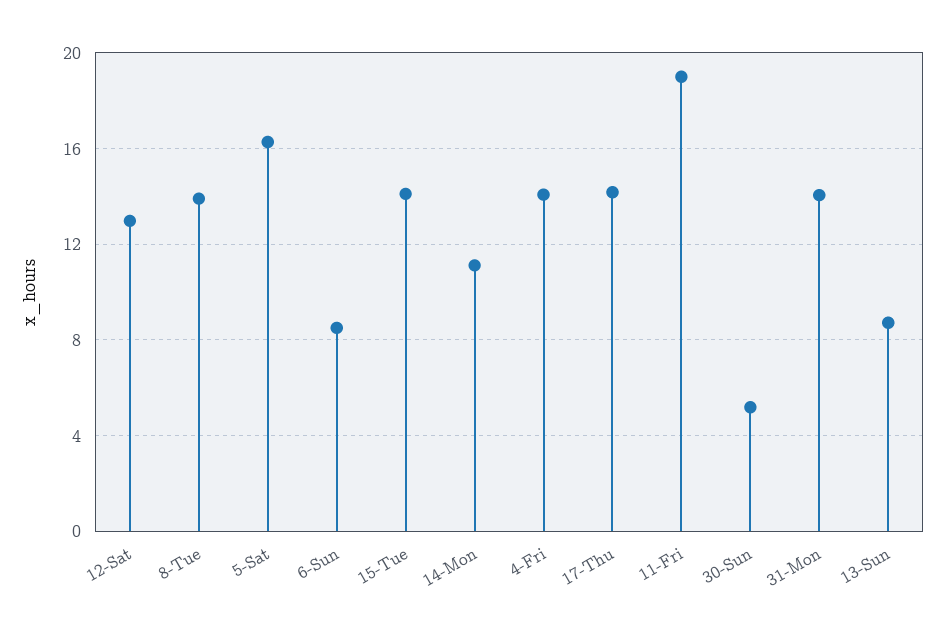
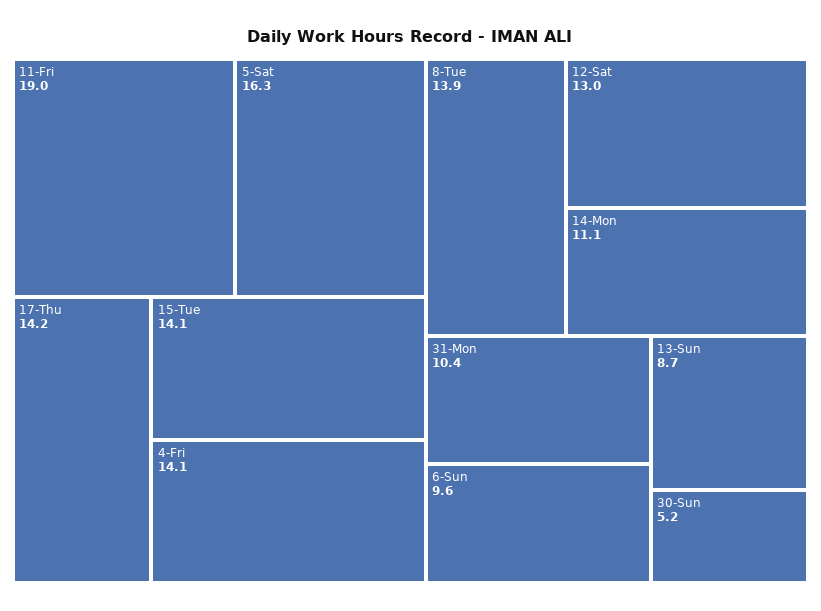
6-Sun: 8.5 -> 9.6
31-Mon: 14 -> 10.4

